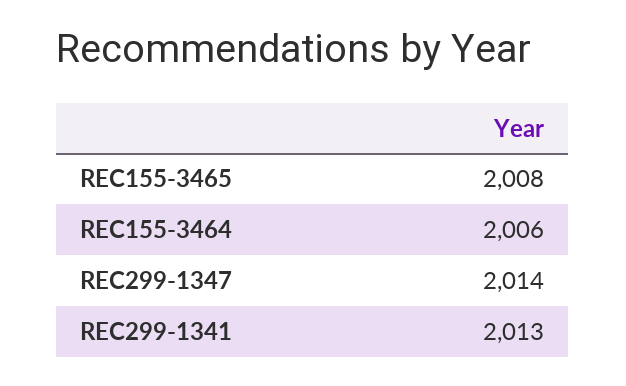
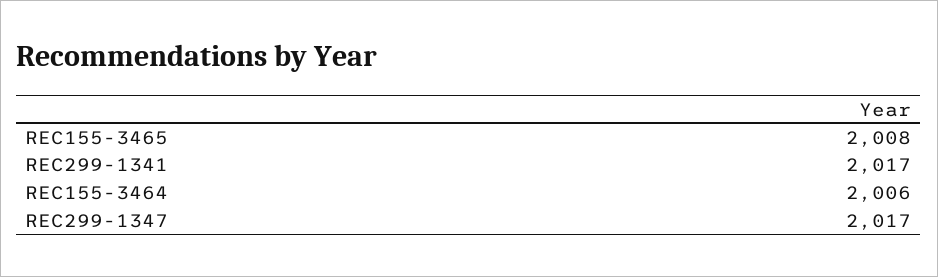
REC299-1347: 2014 -> 2017
REC299-1341: 2013 -> 2017

